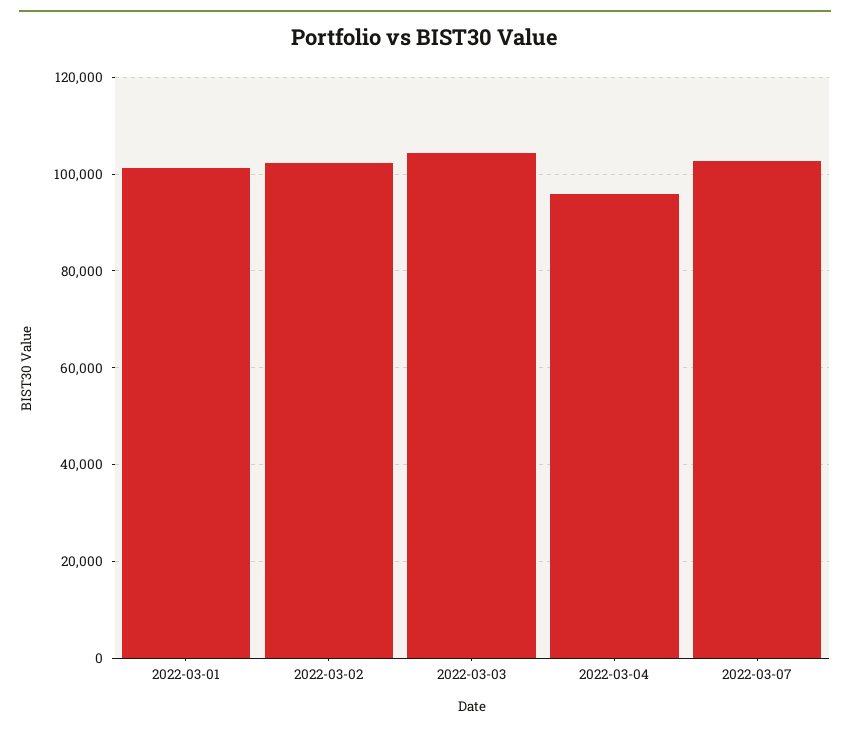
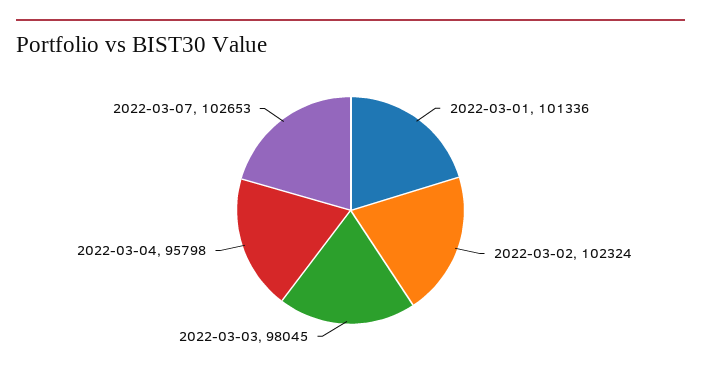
2022-03-03: 104000 -> 98045

